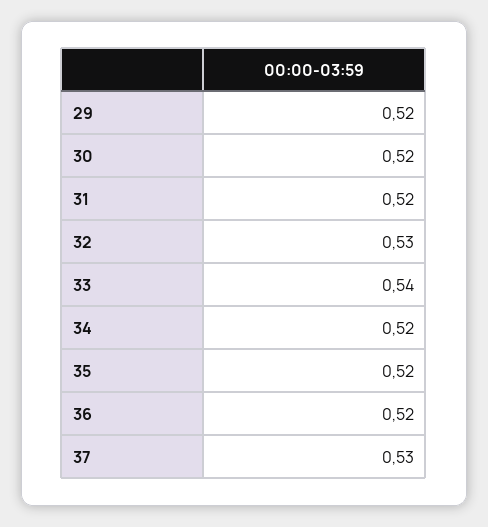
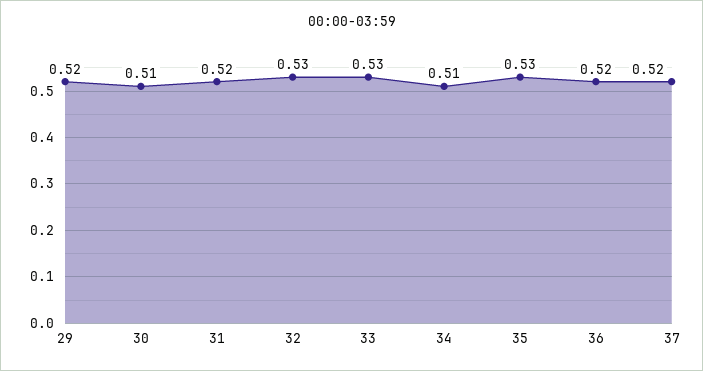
30: 0.52 -> 0.51
33: 0.54 -> 0.53
34: 0.52 -> 0.51
35: 0.52 -> 0.53
37: 0.53 -> 0.52

